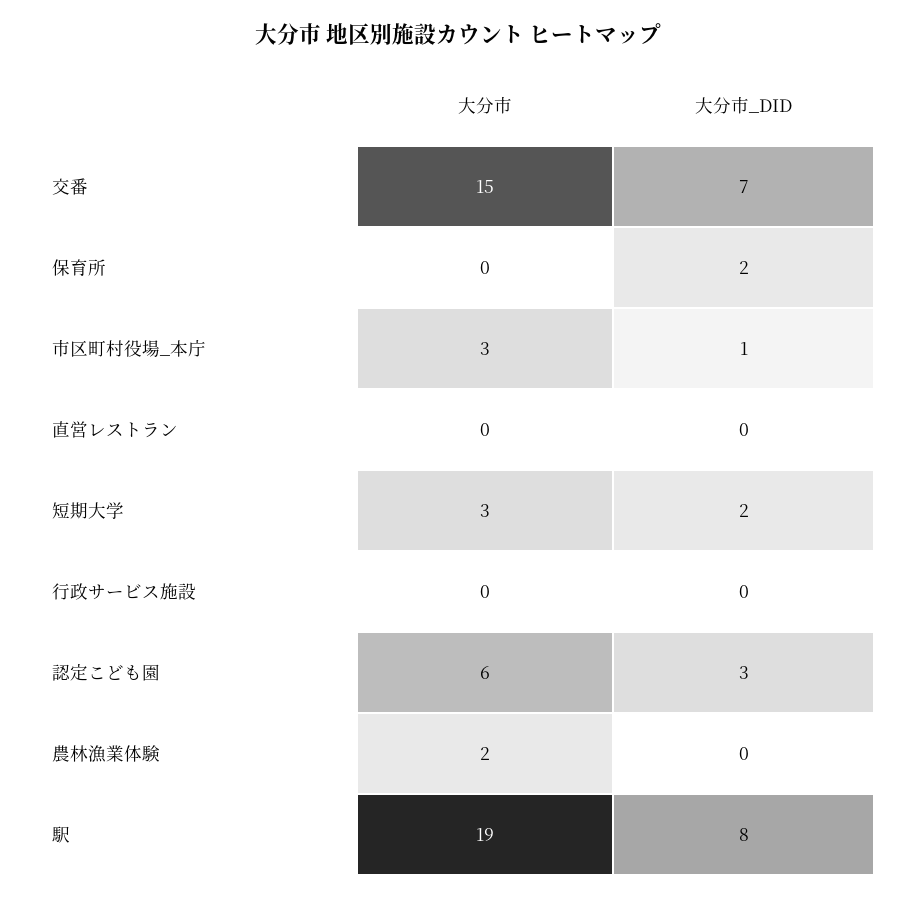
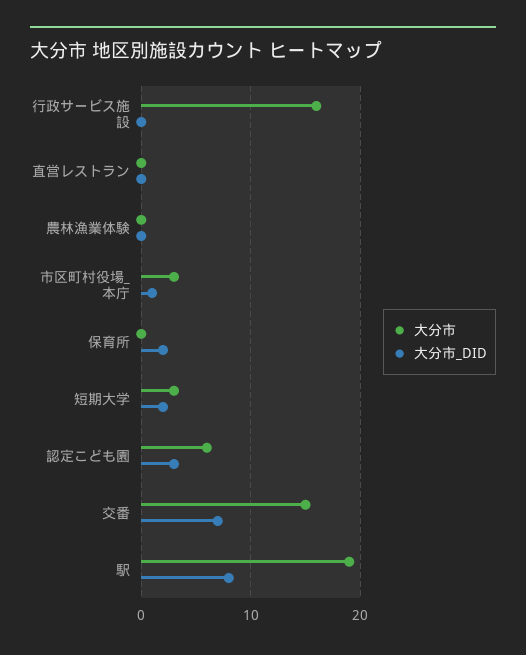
大分市, 行政サービス施設: 0 -> 16
大分市, 農林漁業体験: 2 -> 0

